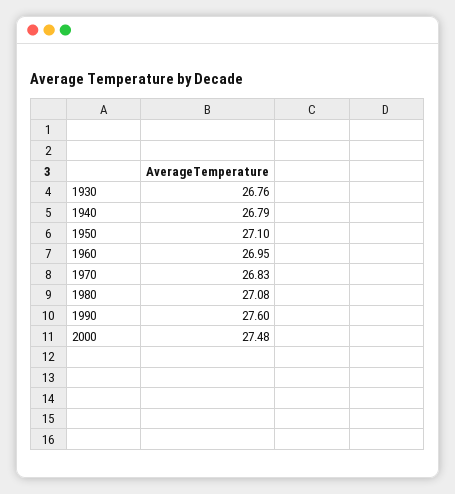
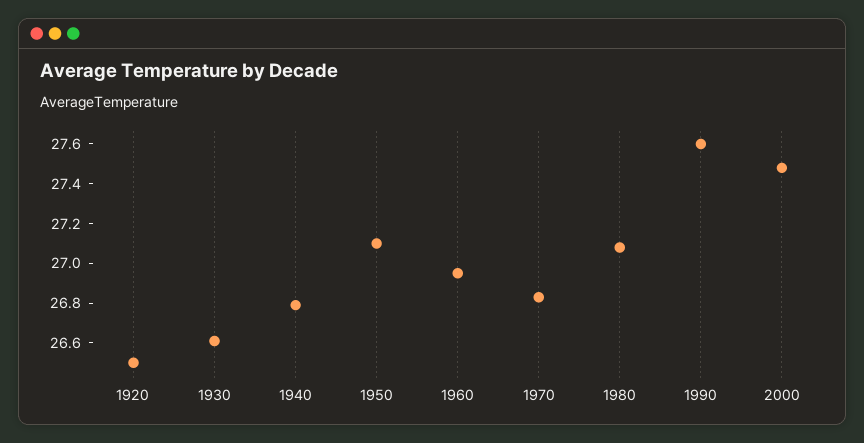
1930: 26.76 -> 26.6
1920: none -> 26.5

